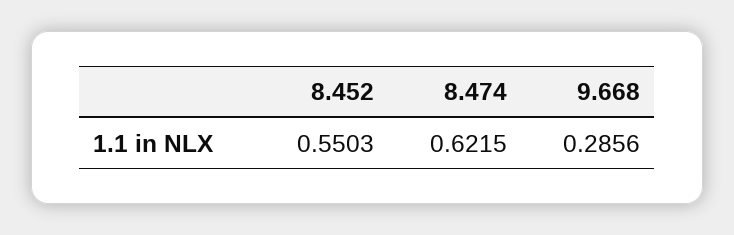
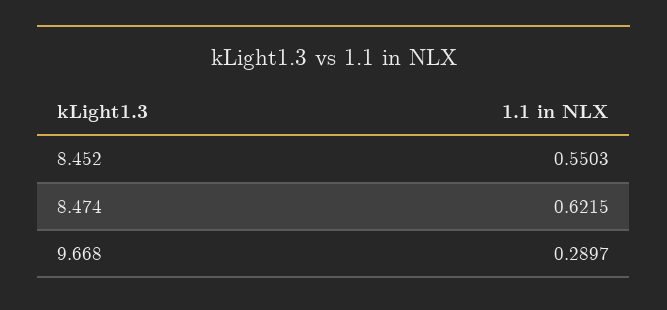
9.668: 0.2856 -> 0.2897

